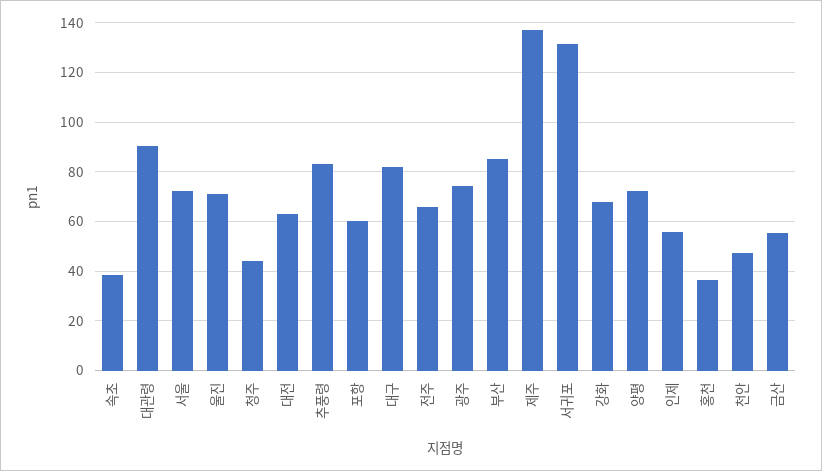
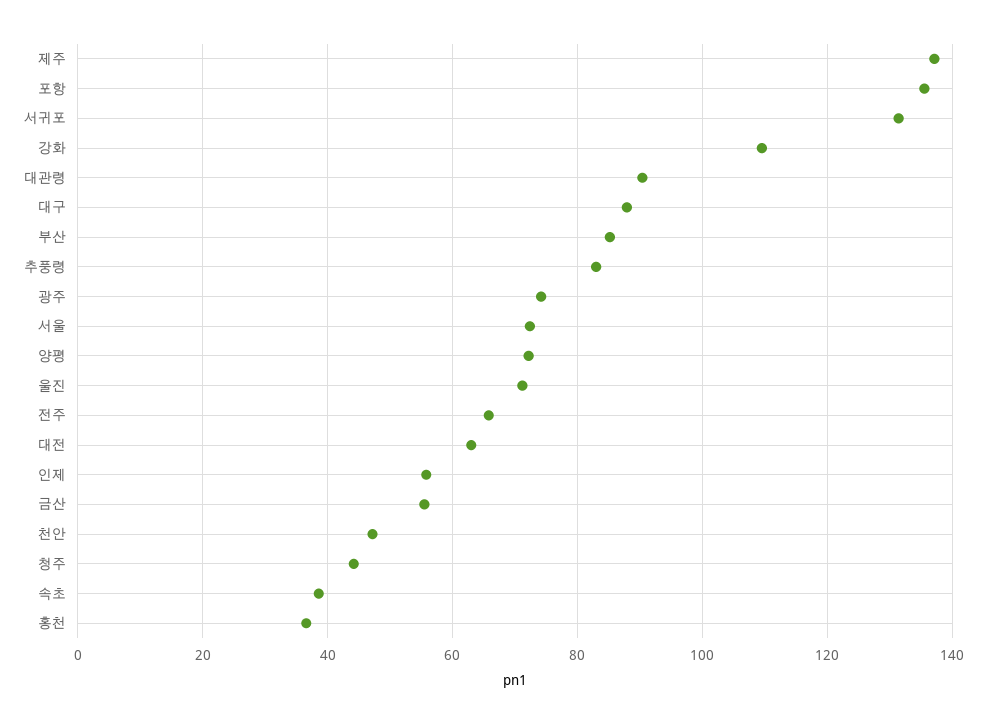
포항: 60 -> 136
대구: 82.5 -> 88
강화: 67.5 -> 110

